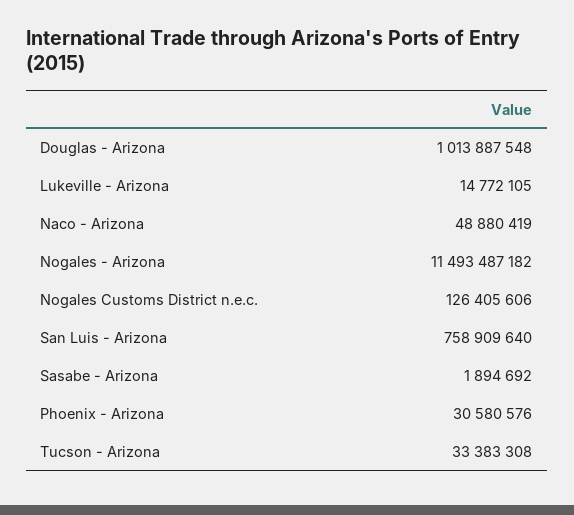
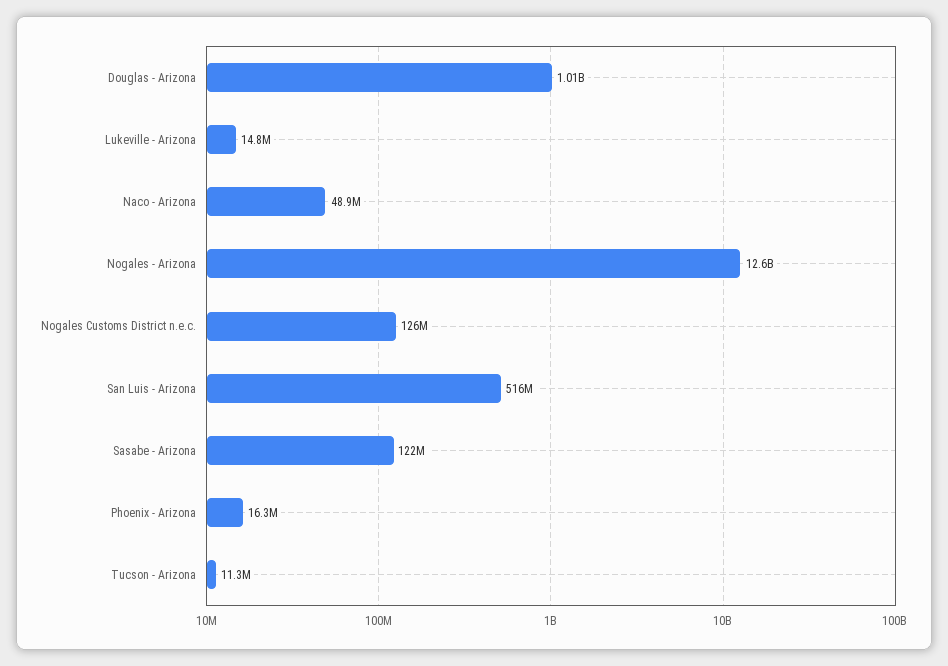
Nogales - Arizona: 11493487182 -> 12600000000
San Luis - Arizona: 758909640 -> 516000000
Sasabe - Arizona: 1894692 -> 122000000
Phoenix - Arizona: 30580576 -> 16300000
Tucson - Arizona: 33383308 -> 11300000

